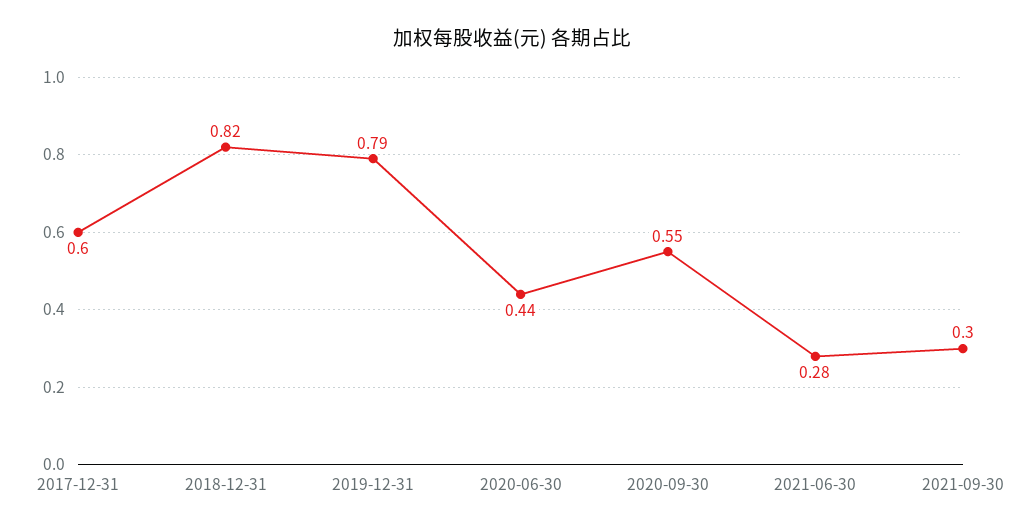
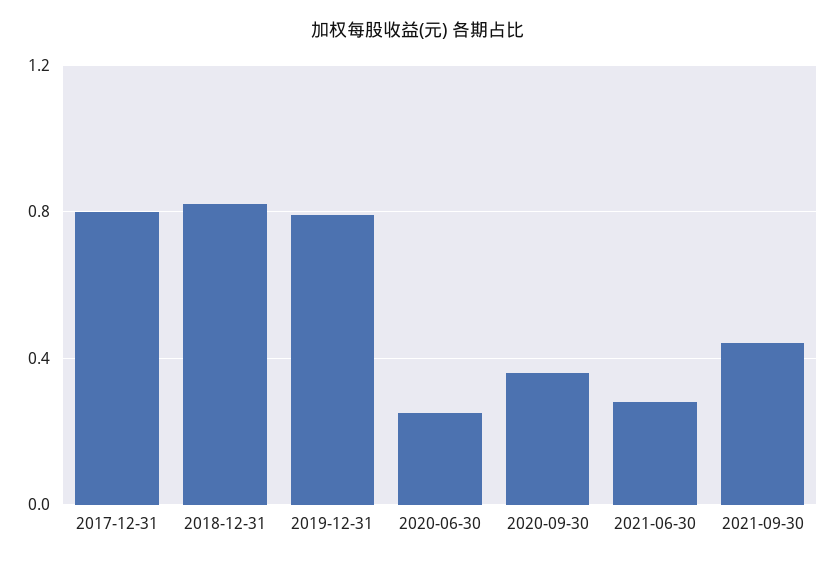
2017-12-31: 0.6 -> 0.8
2020-06-30: 0.44 -> 0.25
2020-09-30: 0.55 -> 0.35
2021-09-30: 0.3 -> 0.45

